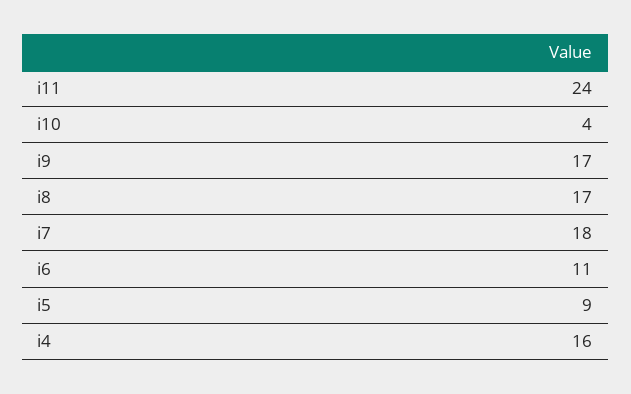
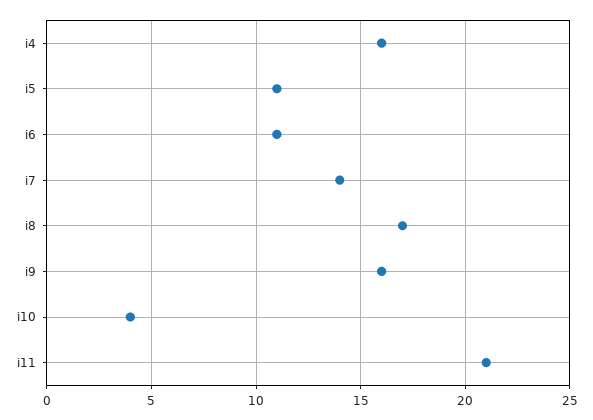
i11: 24 -> 21
i9: 17 -> 16
i7: 18 -> 14
i5: 9 -> 11

